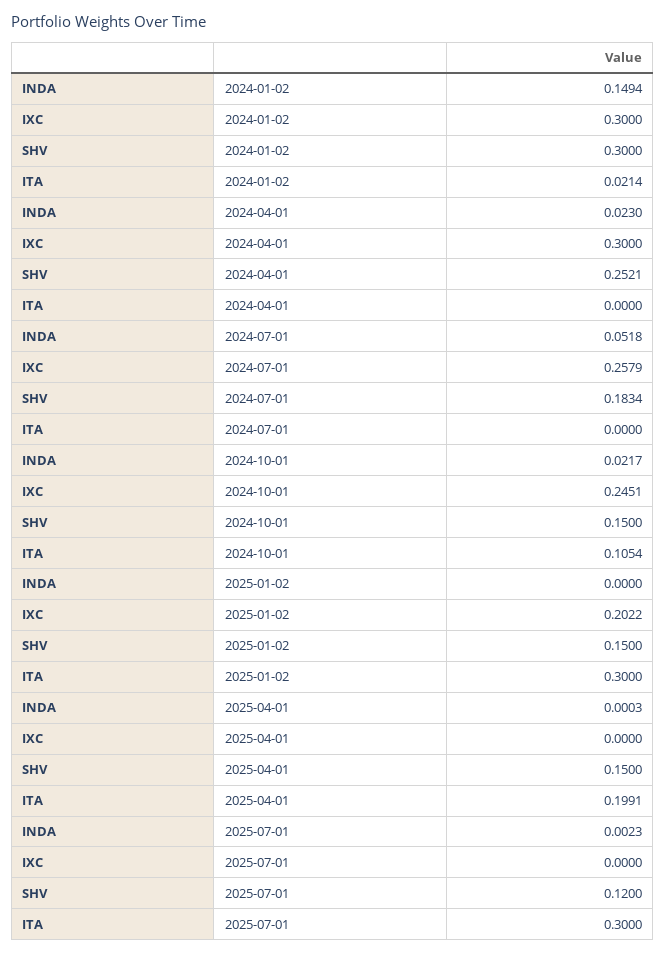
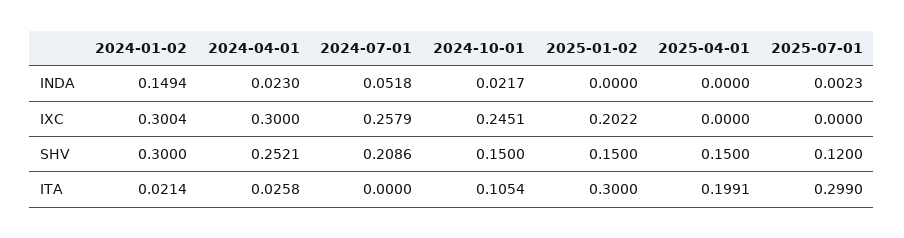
IXC, 2024-01-02: 0.3 -> 0.3004
ITA, 2024-04-01: 0 -> 0.0258
SHV, 2024-07-01: 0.1834 -> 0.2086
INDA, 2025-04-01: 0.0003 -> 0
ITA, 2025-07-01: 0.3 -> 0.299

